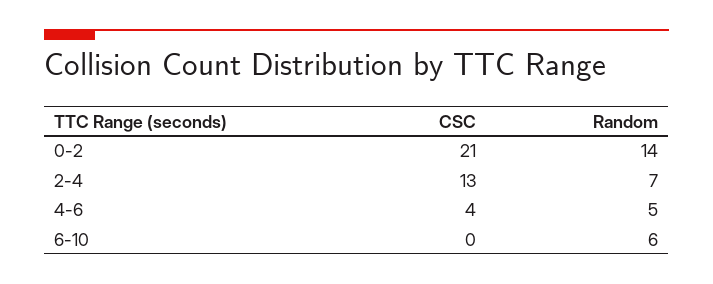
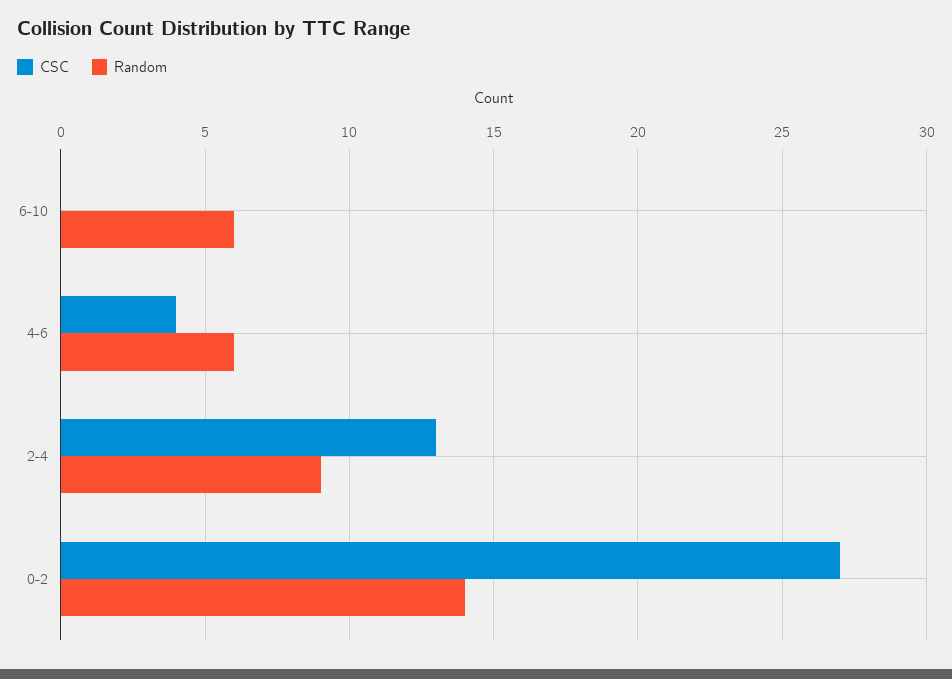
CSC, 0-2: 21 -> 27
Random, 2-4: 7 -> 9
Random, 4-6: 5 -> 6

